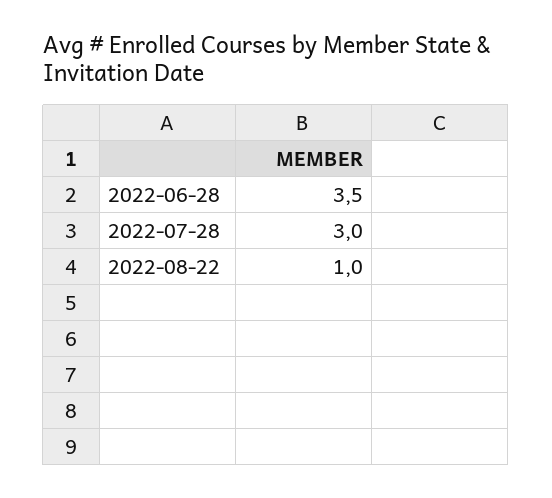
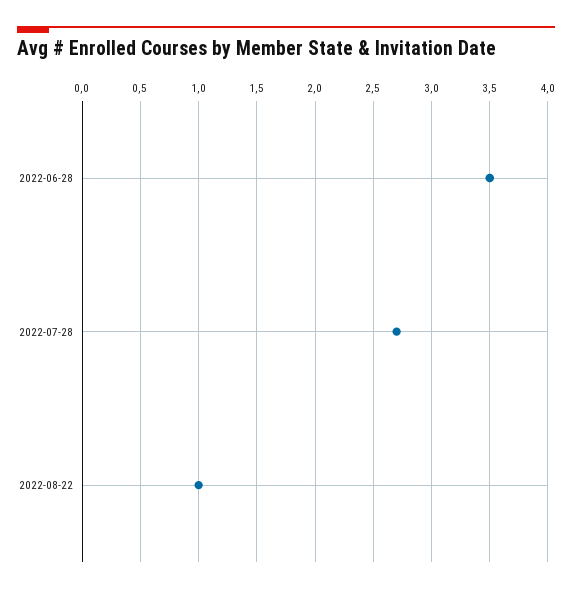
2022-07-28: 3 -> 2.7

